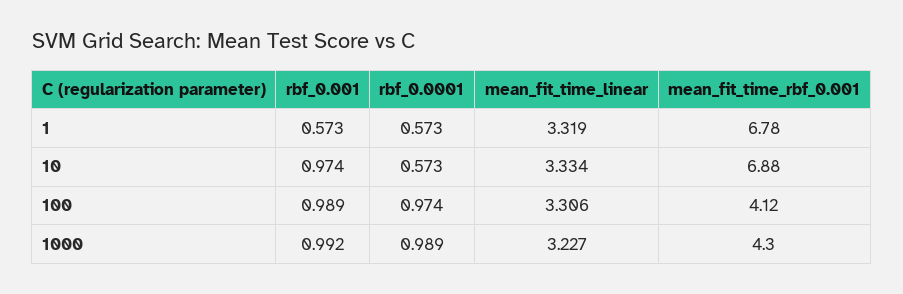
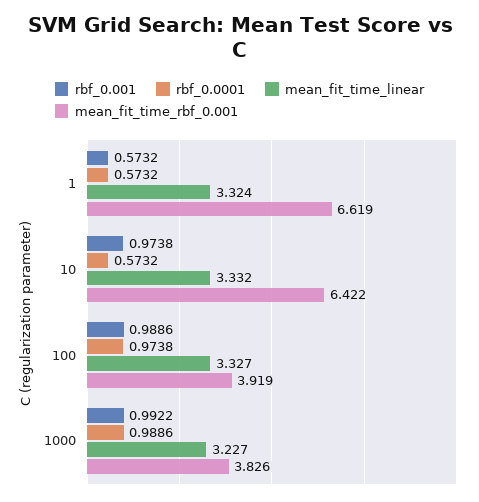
mean_fit_time_linear, 1: 3.319 -> 3.324
mean_fit_time_rbf_0.001, 1: 6.78 -> 6.619
mean_fit_time_linear, 10: 3.334 -> 3.332
mean_fit_time_rbf_0.001, 10: 6.88 -> 6.422
mean_fit_time_linear, 100: 3.306 -> 3.327
mean_fit_time_rbf_0.001, 100: 4.12 -> 3.919
mean_fit_time_rbf_0.001, 1000: 4.3 -> 3.826

